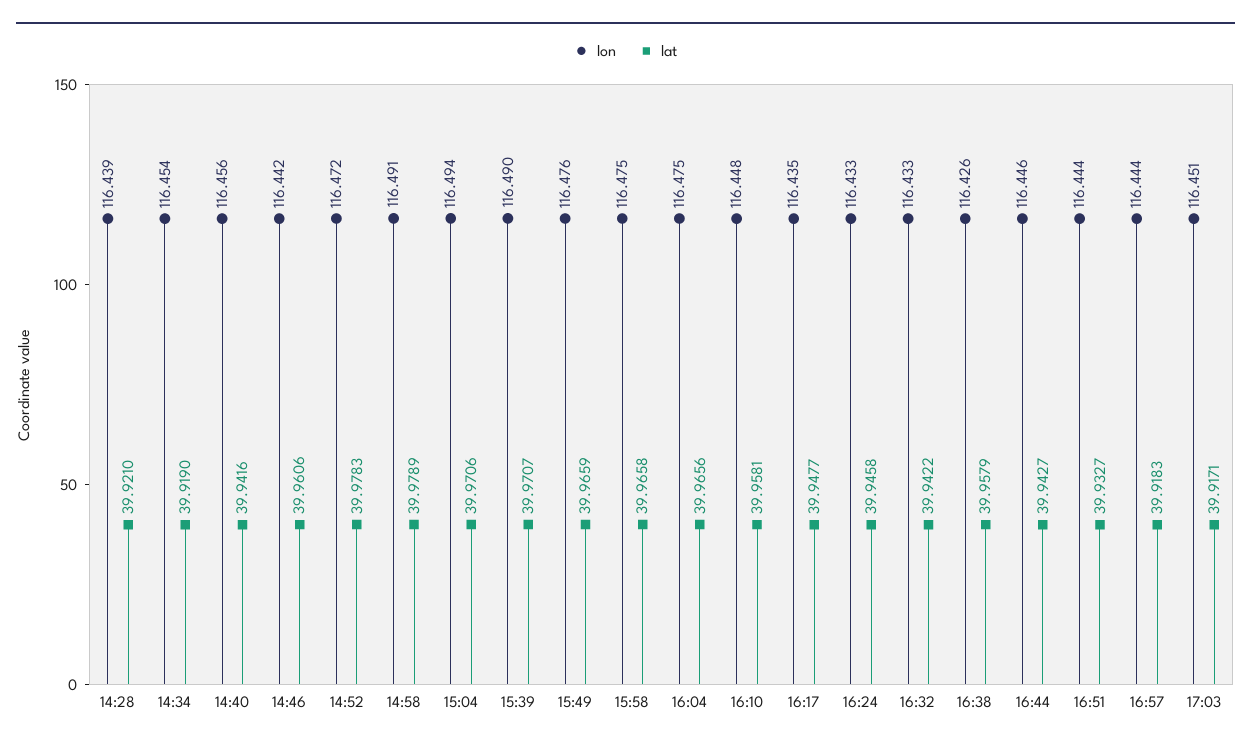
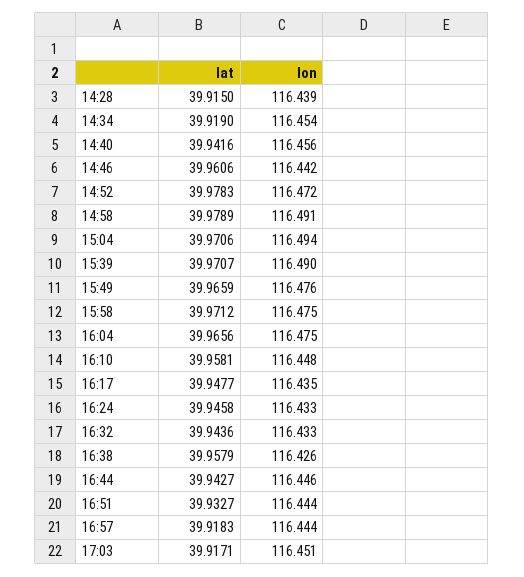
lat, 14:28: 39.921 -> 39.915
lat, 15:58: 39.9658 -> 39.9712
lat, 16:32: 39.9422 -> 39.9436

